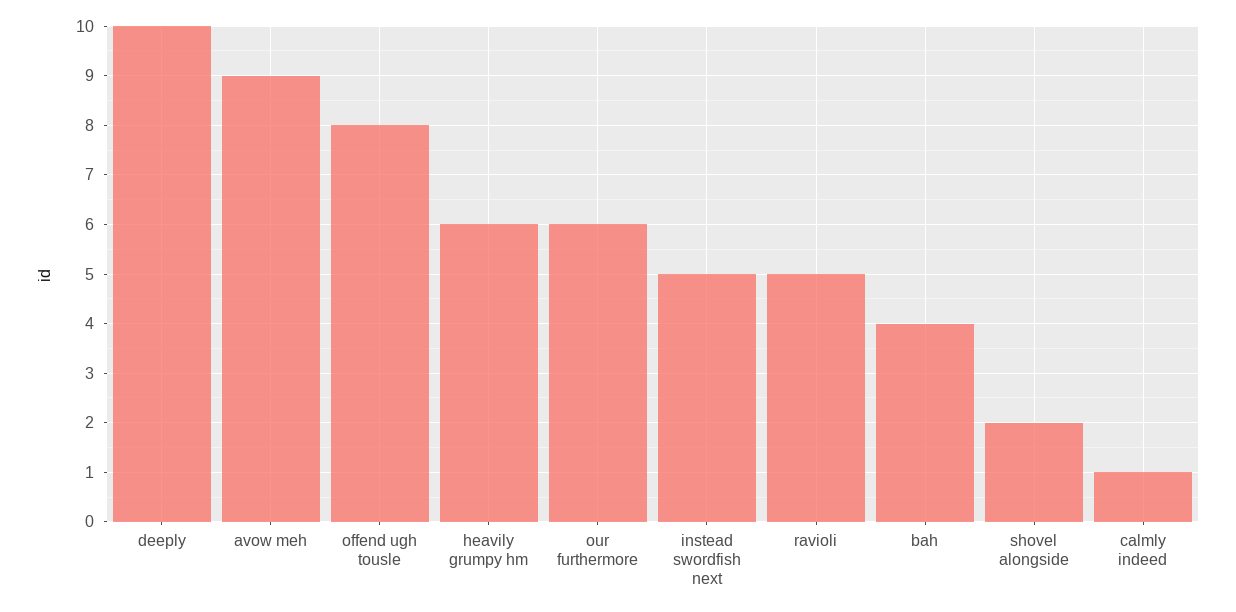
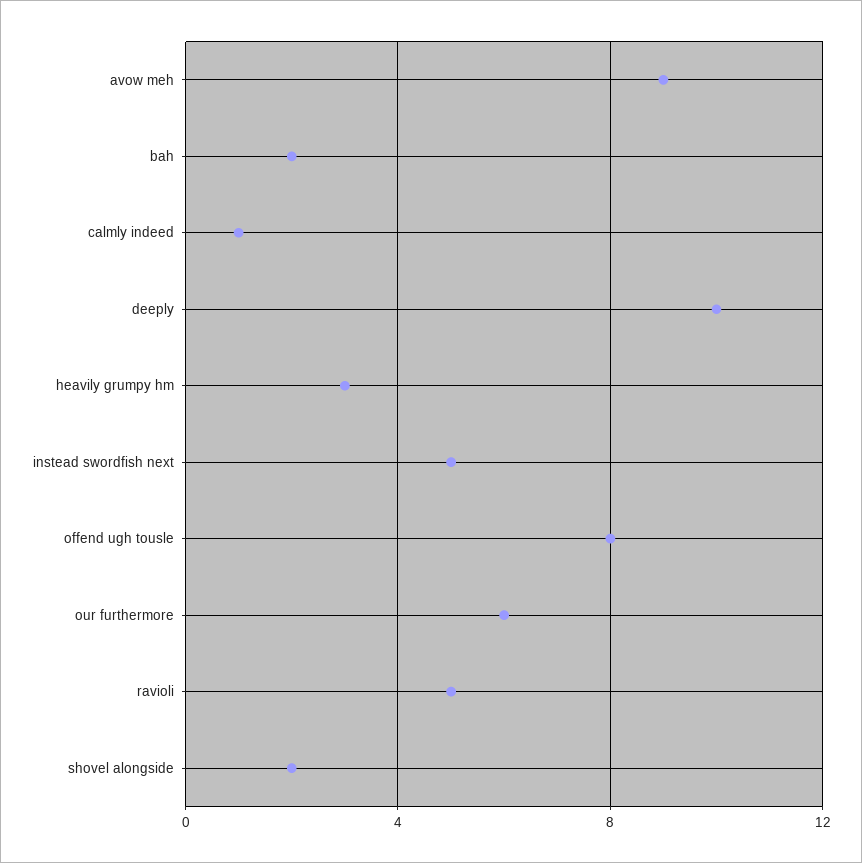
heavily grumpy hm: 6 -> 3
bah: 4 -> 2

